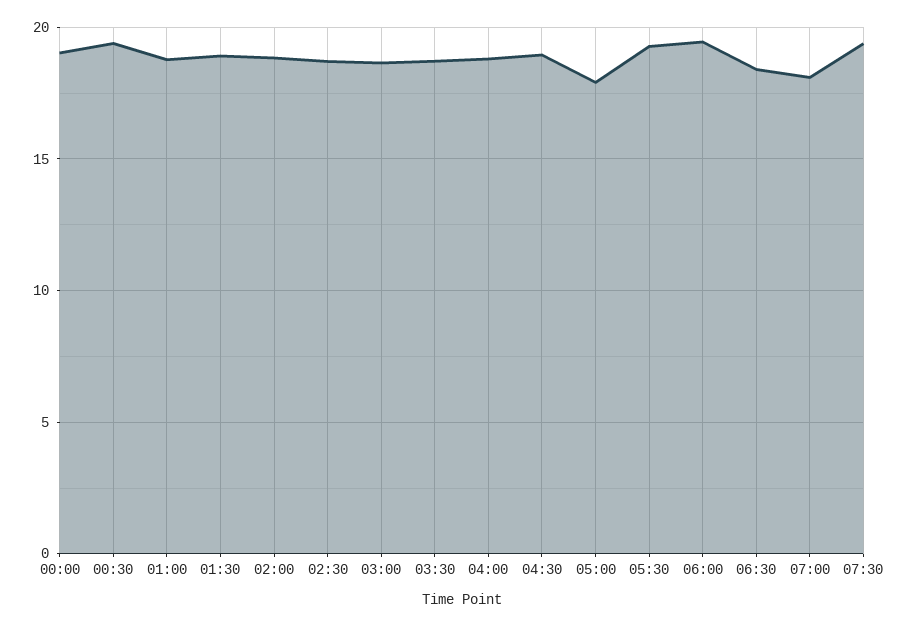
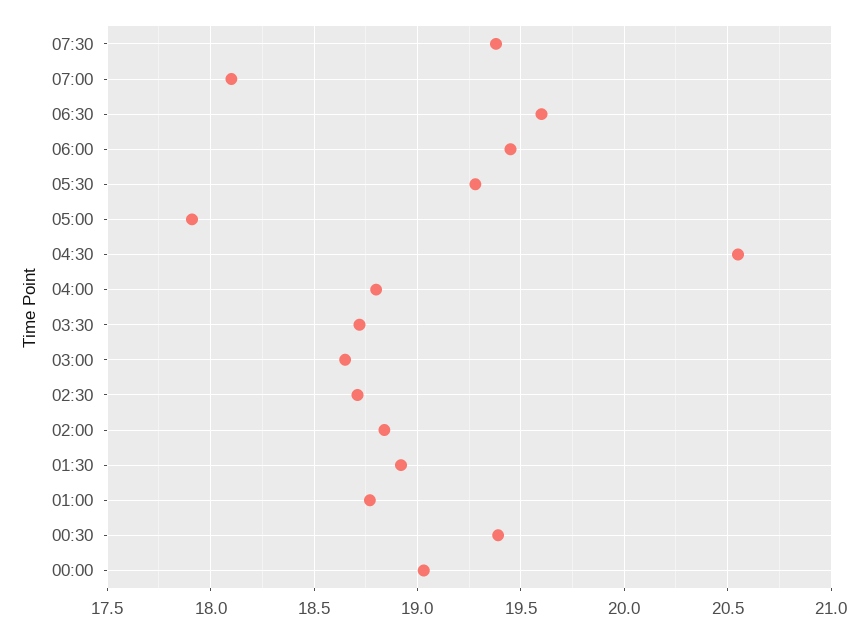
04:30: 19 -> 20.55
06:30: 18.5 -> 19.6

